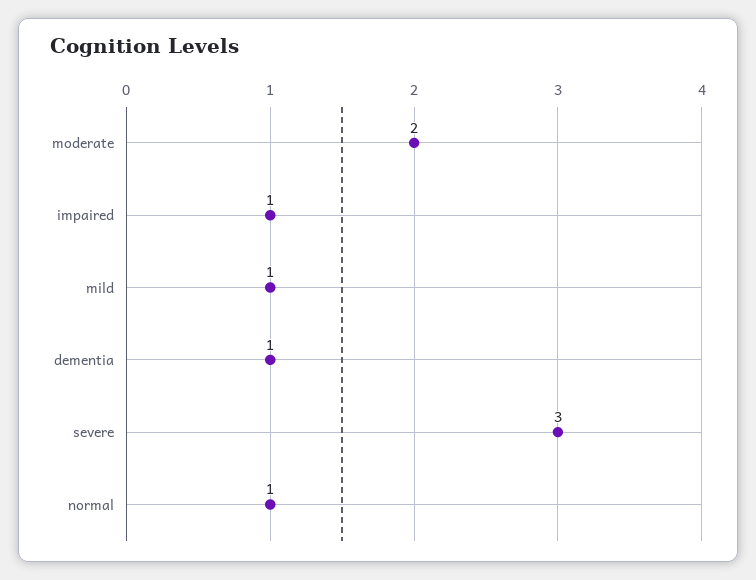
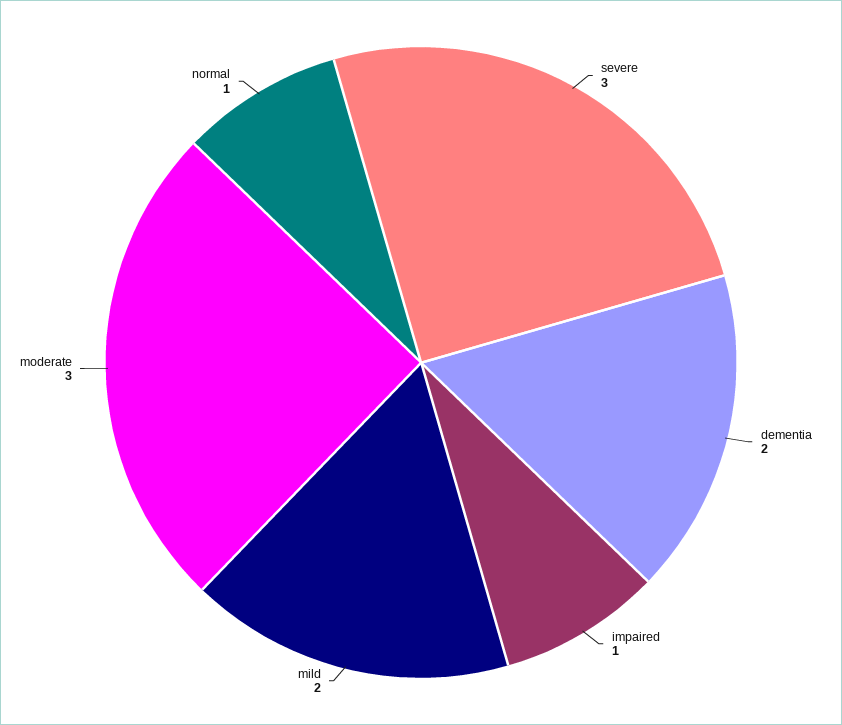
moderate: 2 -> 3
mild: 1 -> 2
dementia: 1 -> 2

